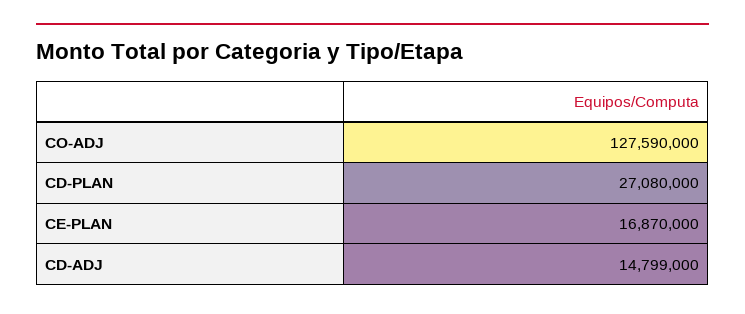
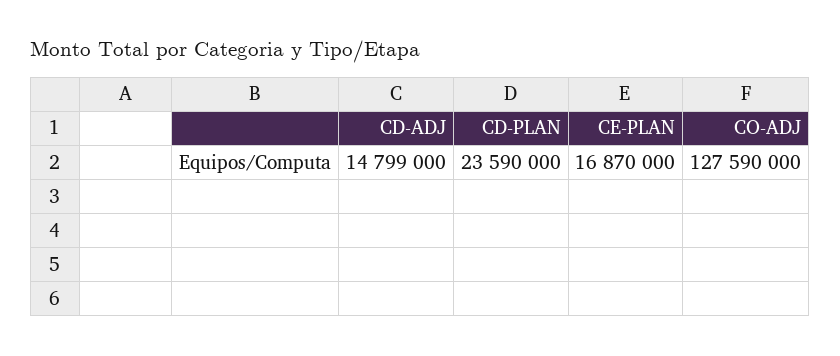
CD-PLAN: 27080000 -> 23590000

